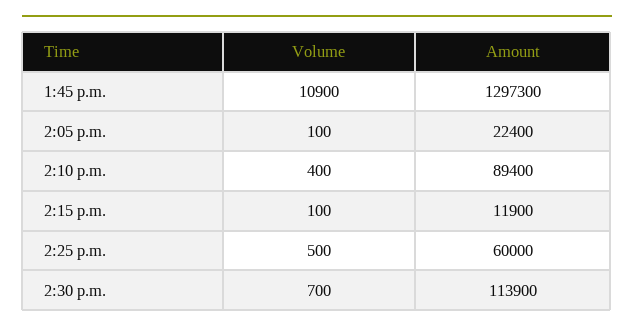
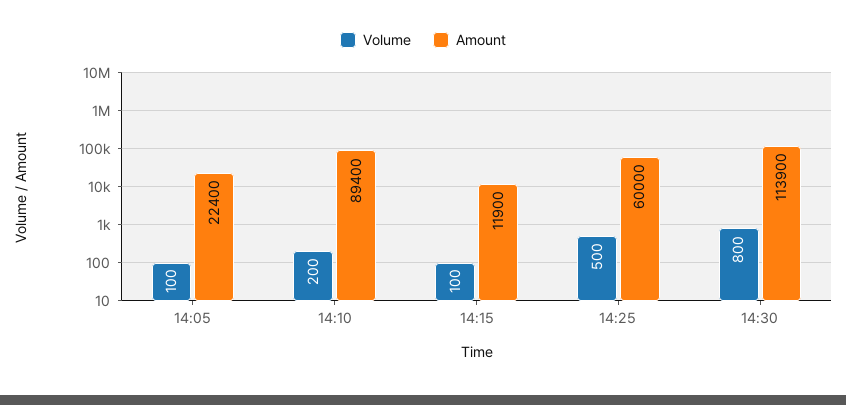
Volume, 1:45 p.m.: 10900 -> none
Amount, 1:45 p.m.: 1297300 -> none
Volume, 2:10 p.m.: 400 -> 200
Volume, 2:30 p.m.: 700 -> 800

